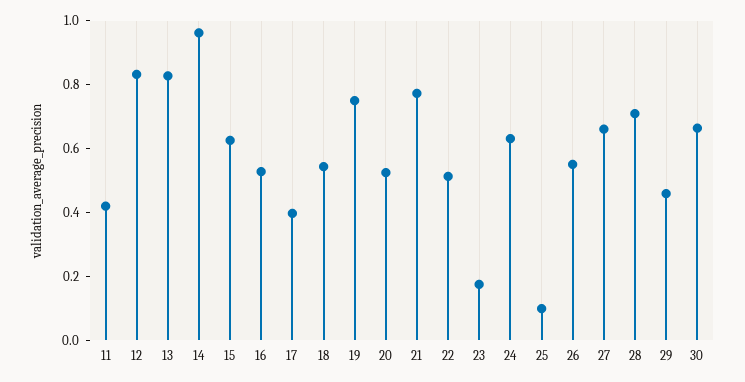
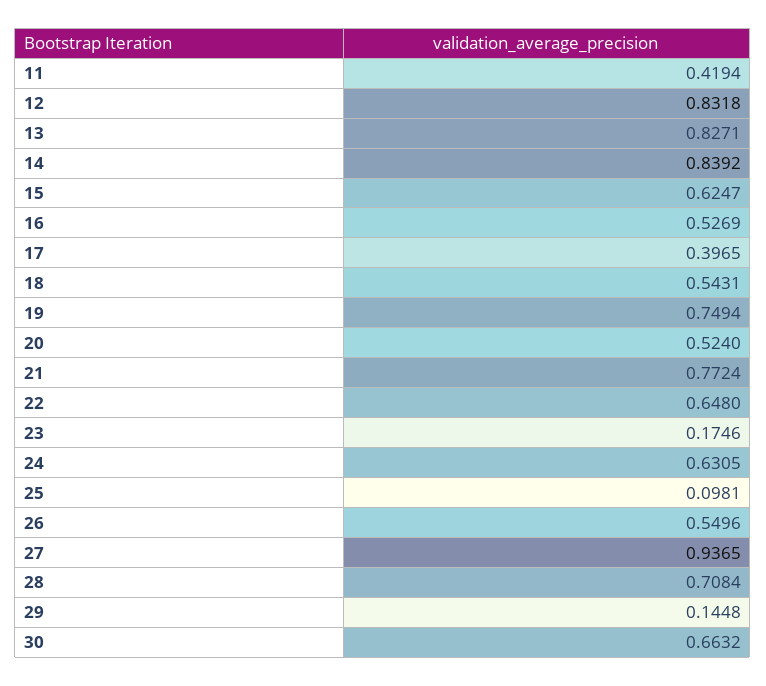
14: 0.95 -> 0.8392
22: 0.5 -> 0.648
27: 0.65 -> 0.9365
29: 0.45 -> 0.1448

